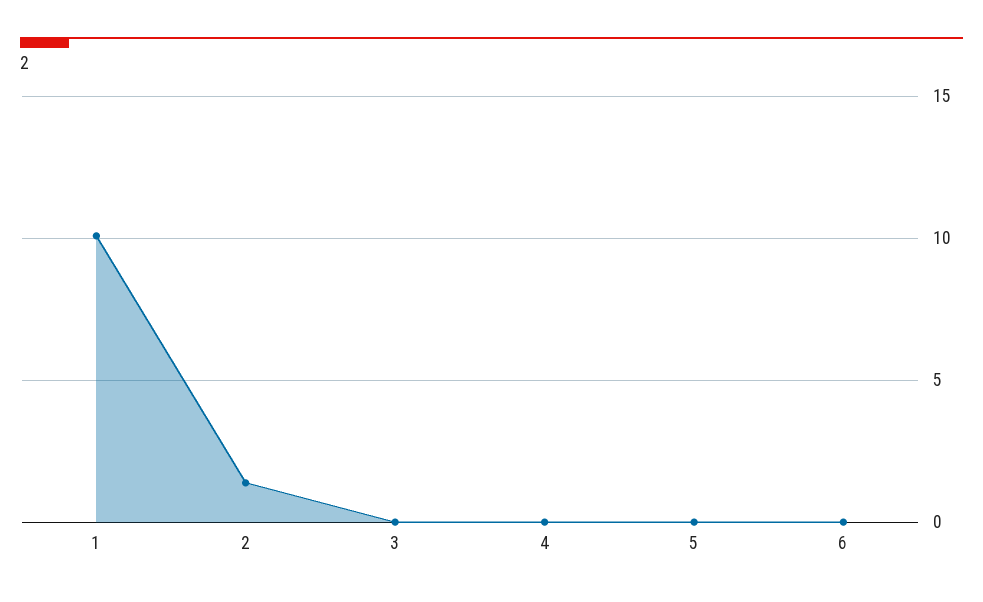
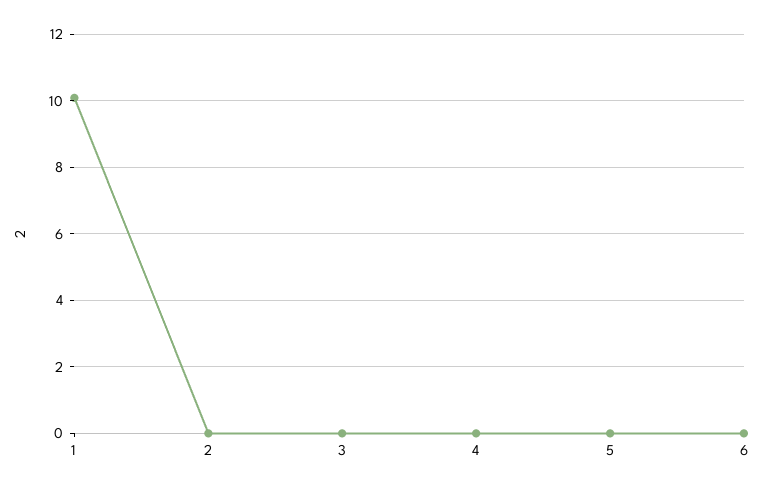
2: 1.5 -> 0

